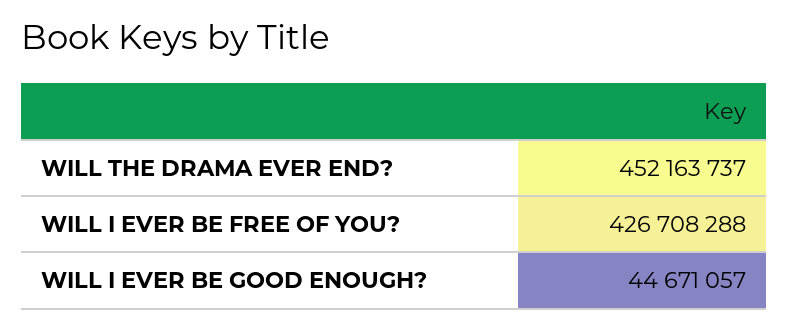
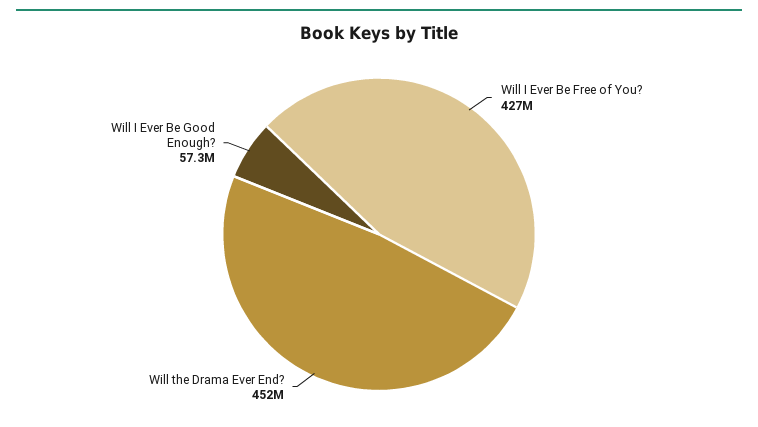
WILL I EVER BE GOOD ENOUGH?: 44671057 -> 57300000

